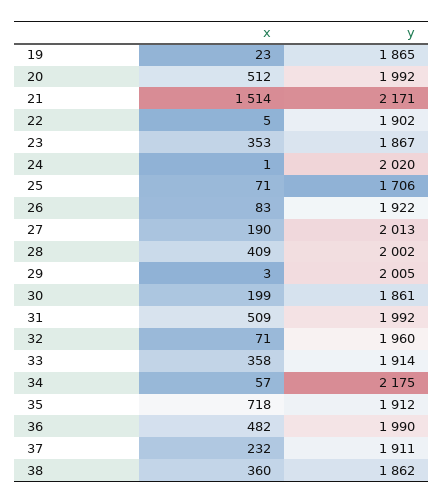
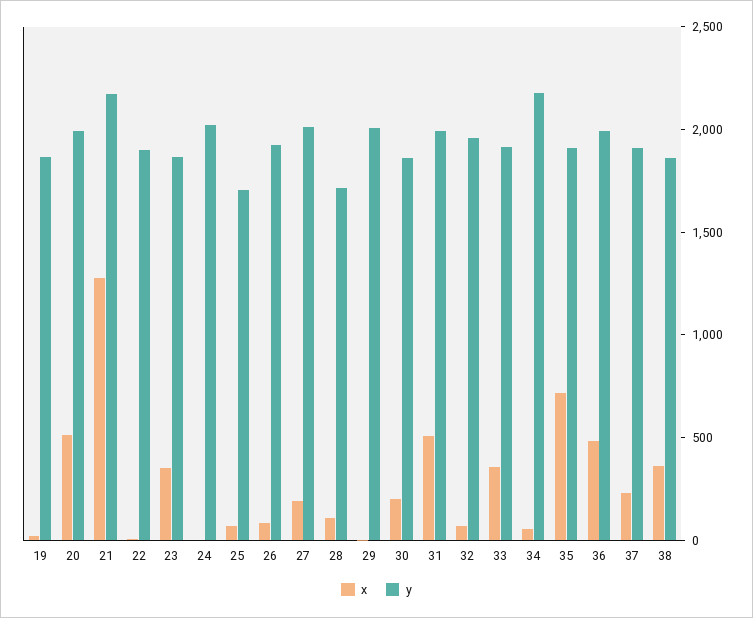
x, 21: 1514 -> 1300
x, 28: 409 -> 100
y, 28: 2002 -> 1700

